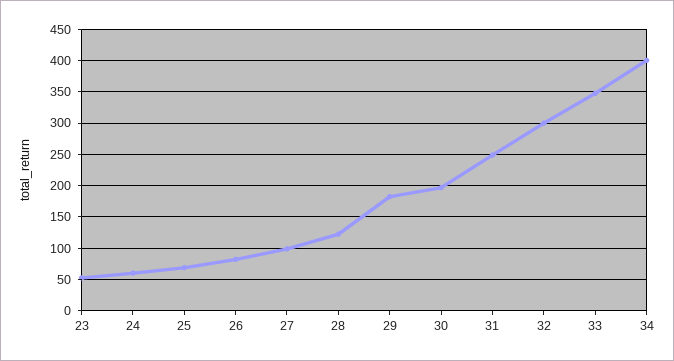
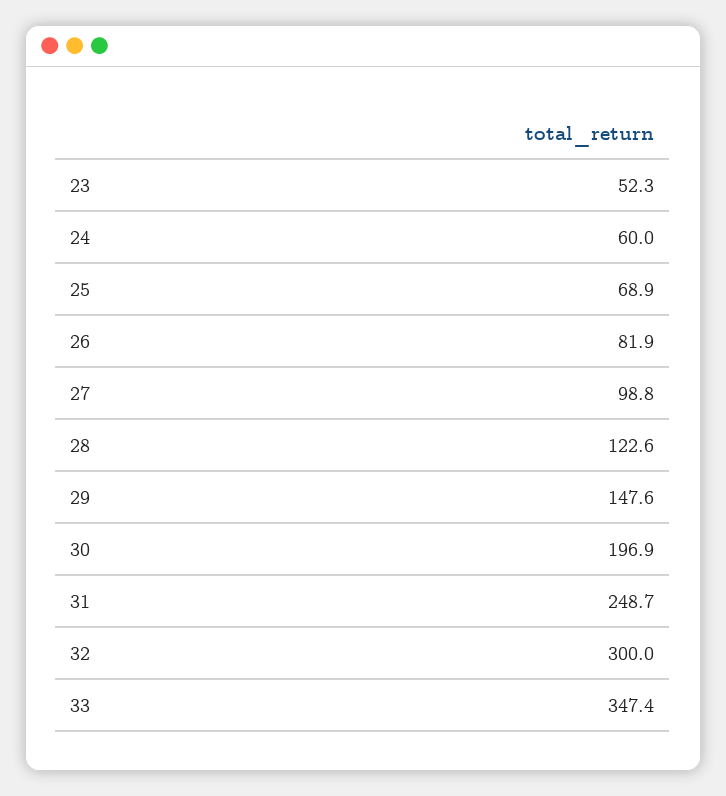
29: 180 -> 147.6
34: 400 -> none

